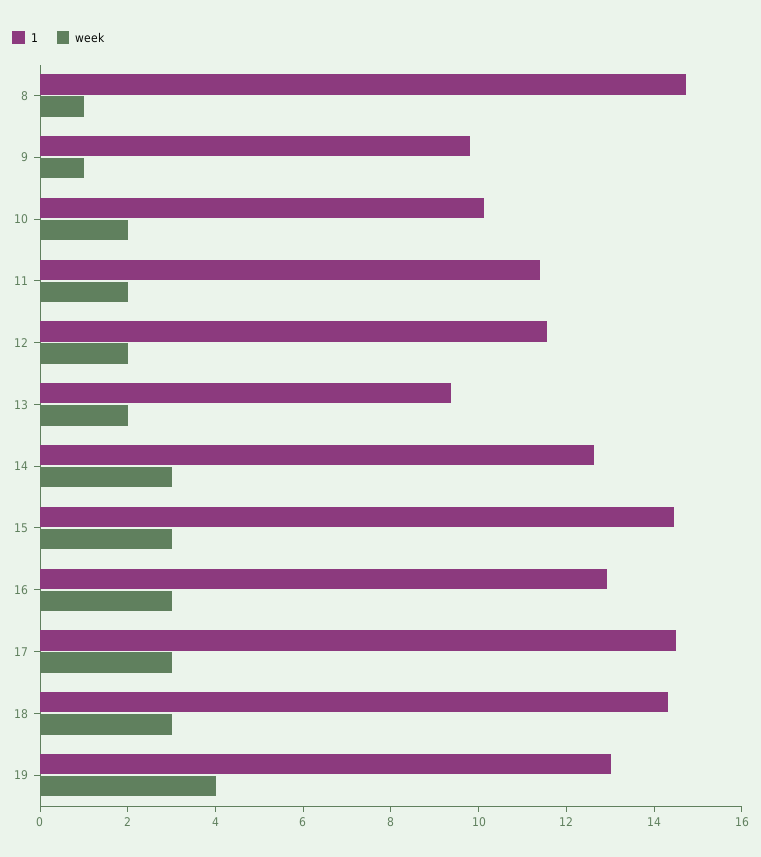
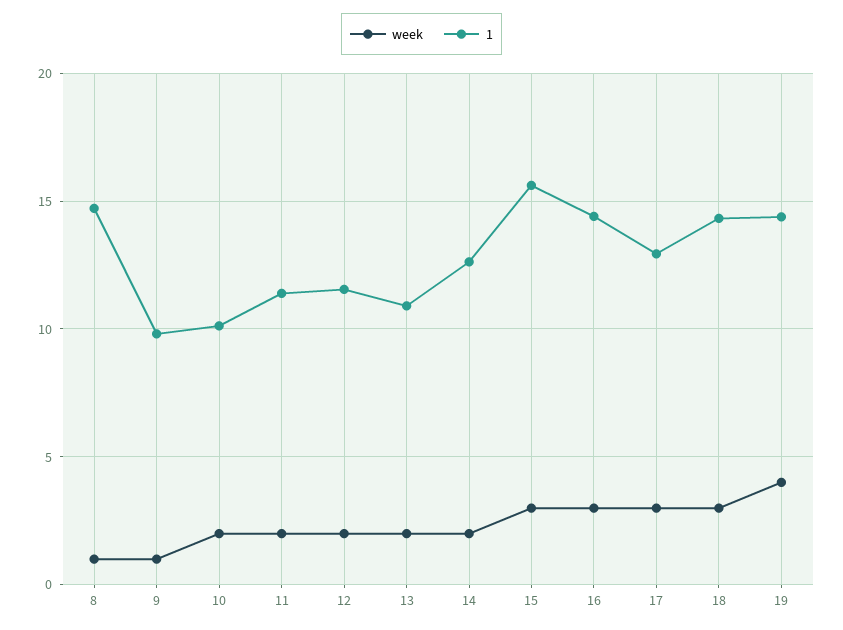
1, 13: 9.5 -> 11
week, 14: 3 -> 2
1, 15: 14.5 -> 15.5
1, 16: 13 -> 14.5
1, 17: 14.5 -> 13
1, 19: 13 -> 14.5

